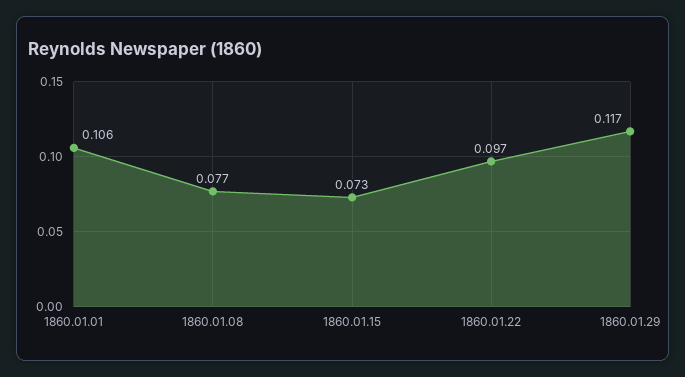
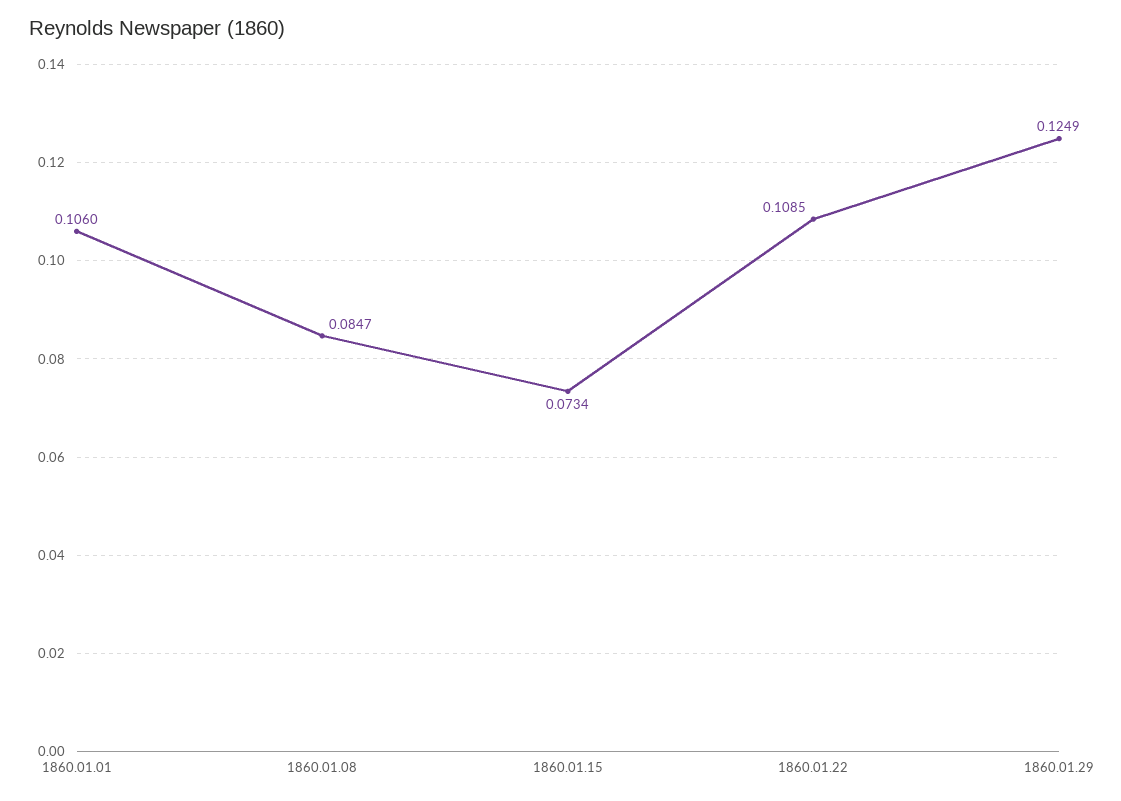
1860.01.08: 0.077 -> 0.0847
1860.01.22: 0.097 -> 0.1085
1860.01.29: 0.117 -> 0.1249

